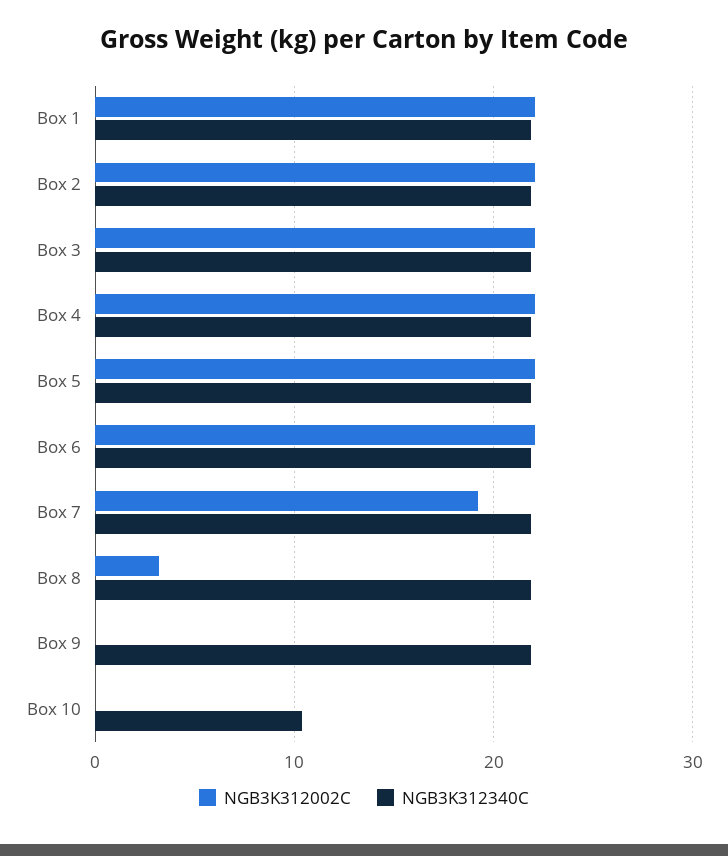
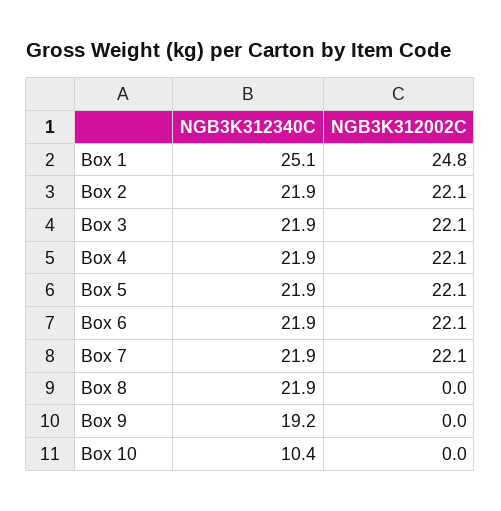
NGB3K312002C, Box 1: 22 -> 24.8
NGB3K312340C, Box 1: 22 -> 25.1
NGB3K312002C, Box 7: 19 -> 22.1
NGB3K312002C, Box 8: 3 -> 0
NGB3K312340C, Box 9: 22 -> 19.2

